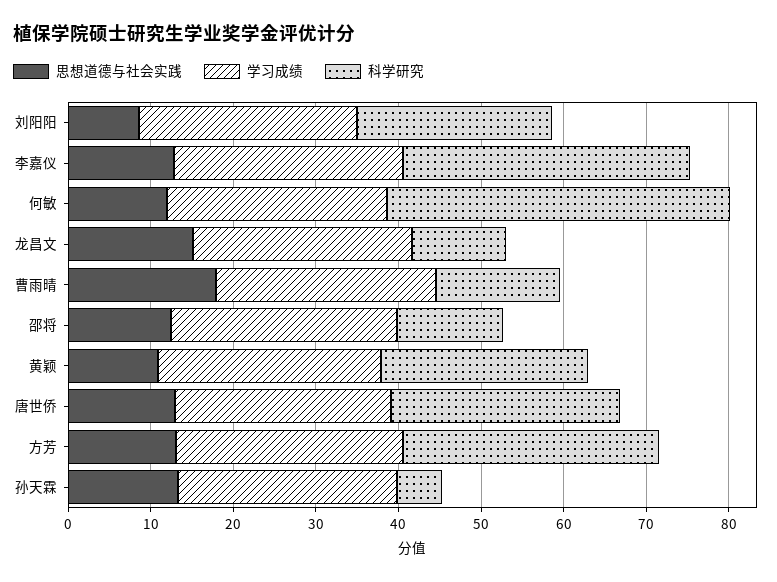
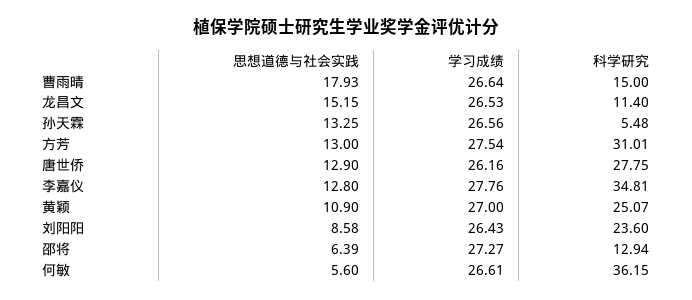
思想道德与社会实践, 何敏: 12 -> 5.6
科学研究, 何敏: 42 -> 36.15
思想道德与社会实践, 邵将: 12 -> 6.39

